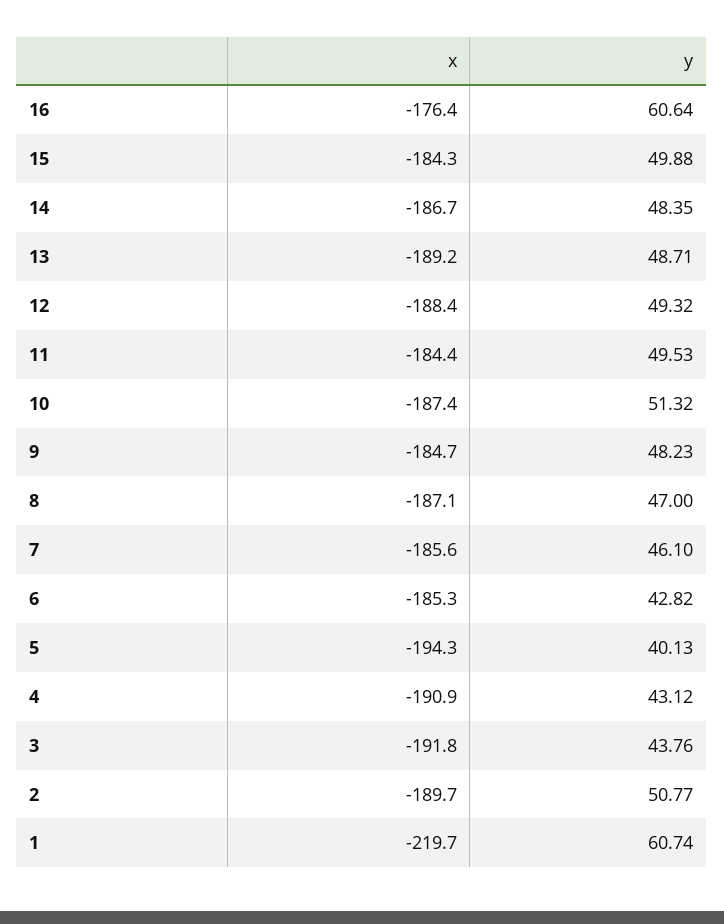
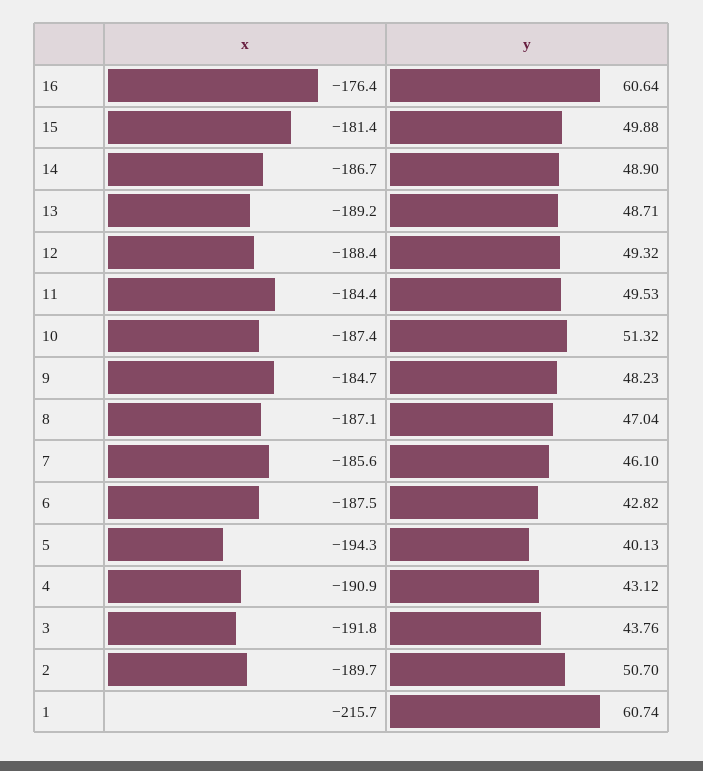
x, 15: -184.3 -> -181.4
y, 14: 48.35 -> 48.9
y, 8: 47 -> 47.04
x, 6: -185.3 -> -187.5
y, 2: 50.77 -> 50.7
x, 1: -219.7 -> -215.7

